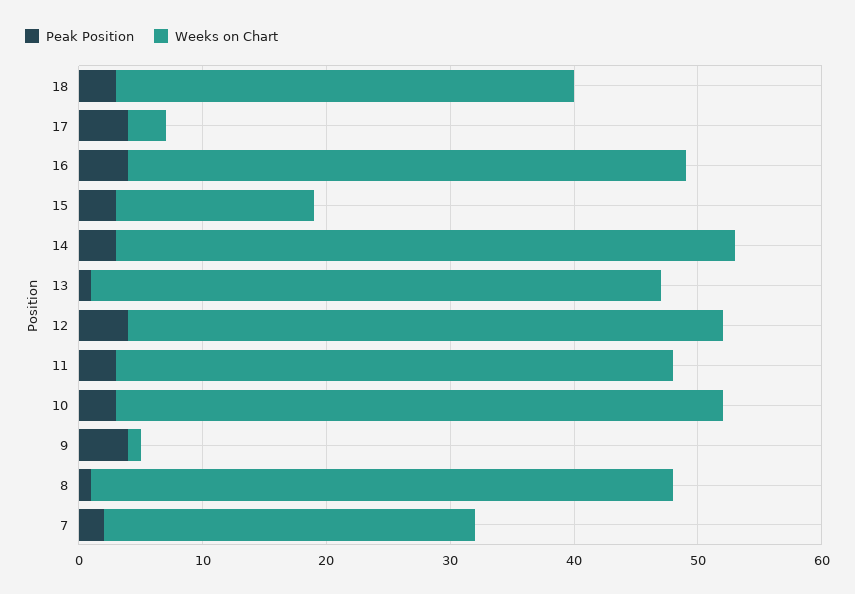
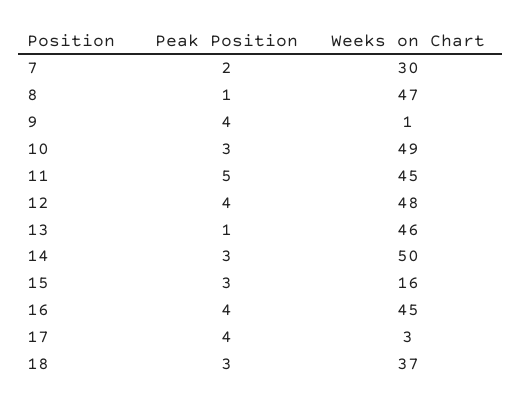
Peak Position, 11: 3 -> 5

